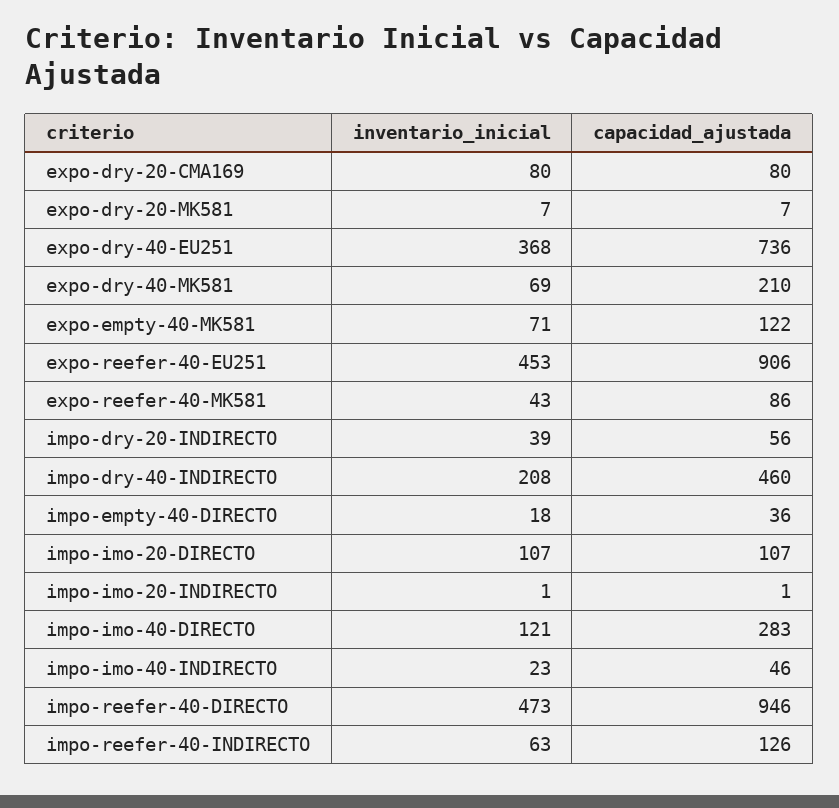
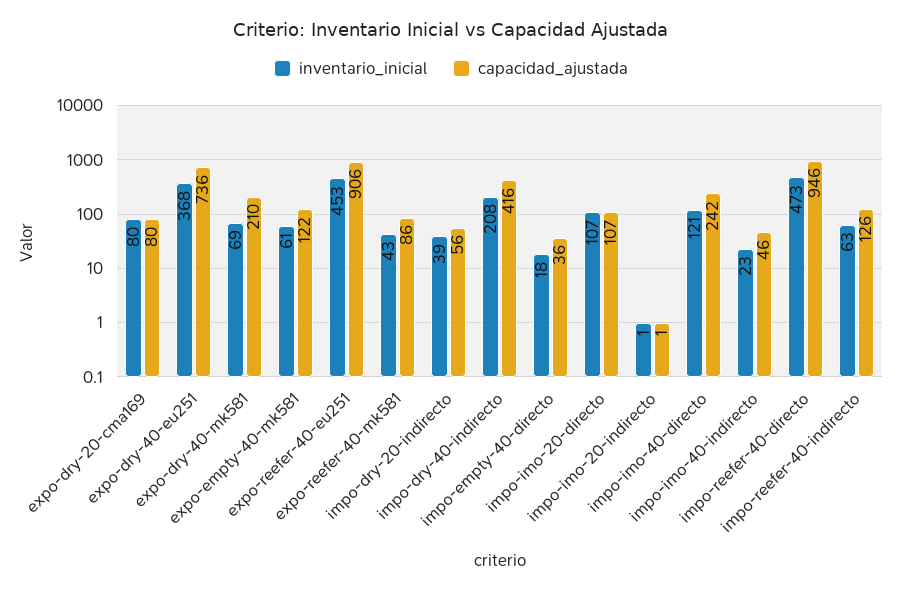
inventario_inicial, expo-dry-20-MK581: 7 -> none
capacidad_ajustada, expo-dry-20-MK581: 7 -> none
inventario_inicial, expo-empty-40-MK581: 71 -> 61
capacidad_ajustada, impo-dry-40-INDIRECTO: 460 -> 416
capacidad_ajustada, impo-imo-40-DIRECTO: 283 -> 242

